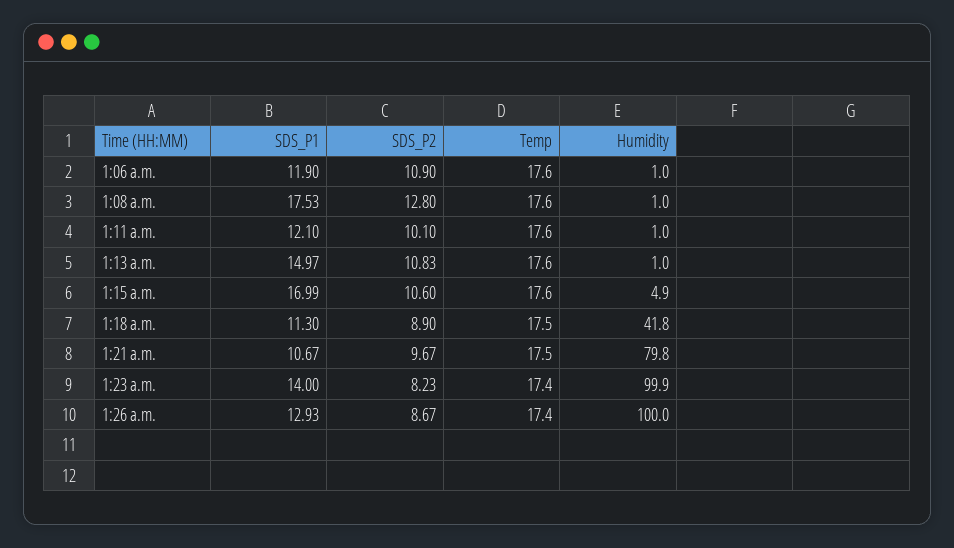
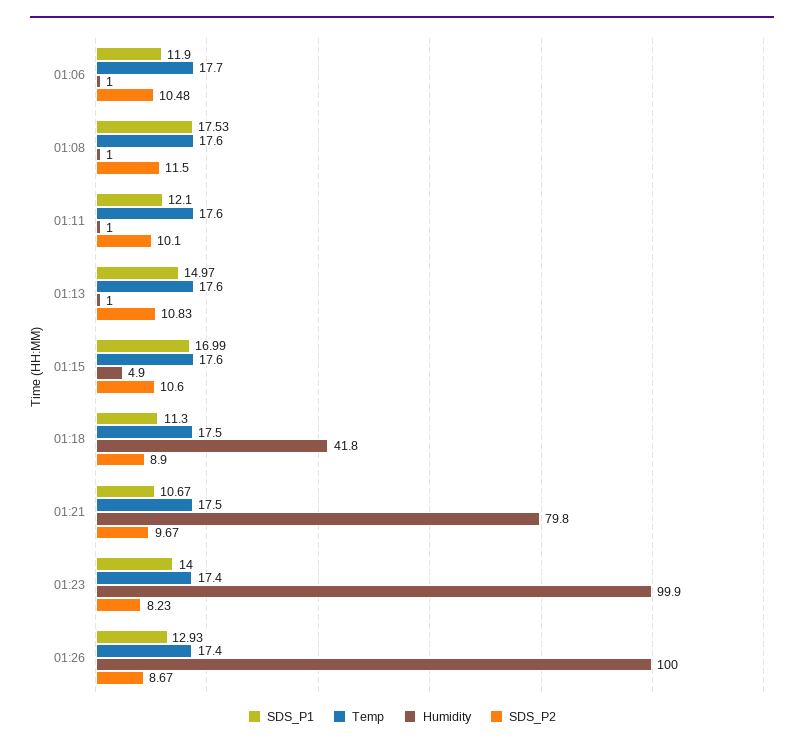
SDS_P2, 1:06 a.m.: 10.9 -> 10.48
Temp, 1:06 a.m.: 17.6 -> 17.7
SDS_P2, 1:08 a.m.: 12.8 -> 11.5

